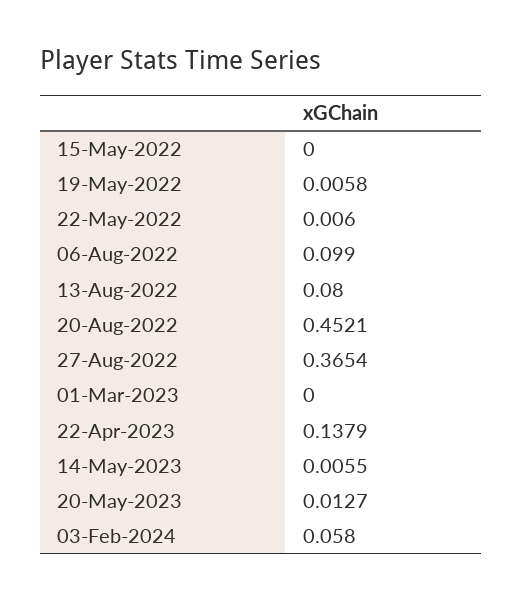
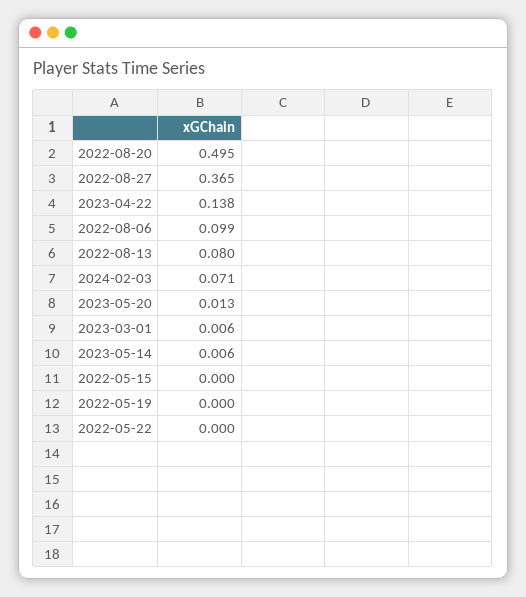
19-May-2022: 0.0058 -> 0
22-May-2022: 0.006 -> 0
20-Aug-2022: 0.4521 -> 0.495
01-Mar-2023: 0 -> 0.006
03-Feb-2024: 0.058 -> 0.071

